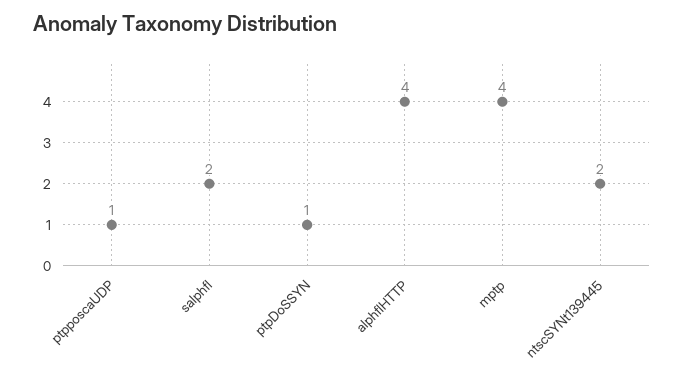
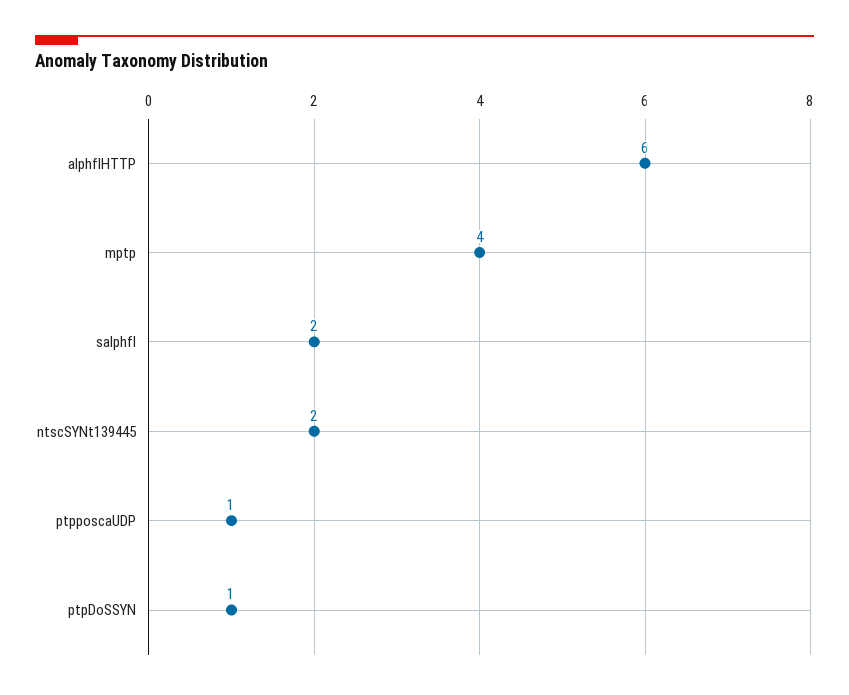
alphflHTTP: 4 -> 6

